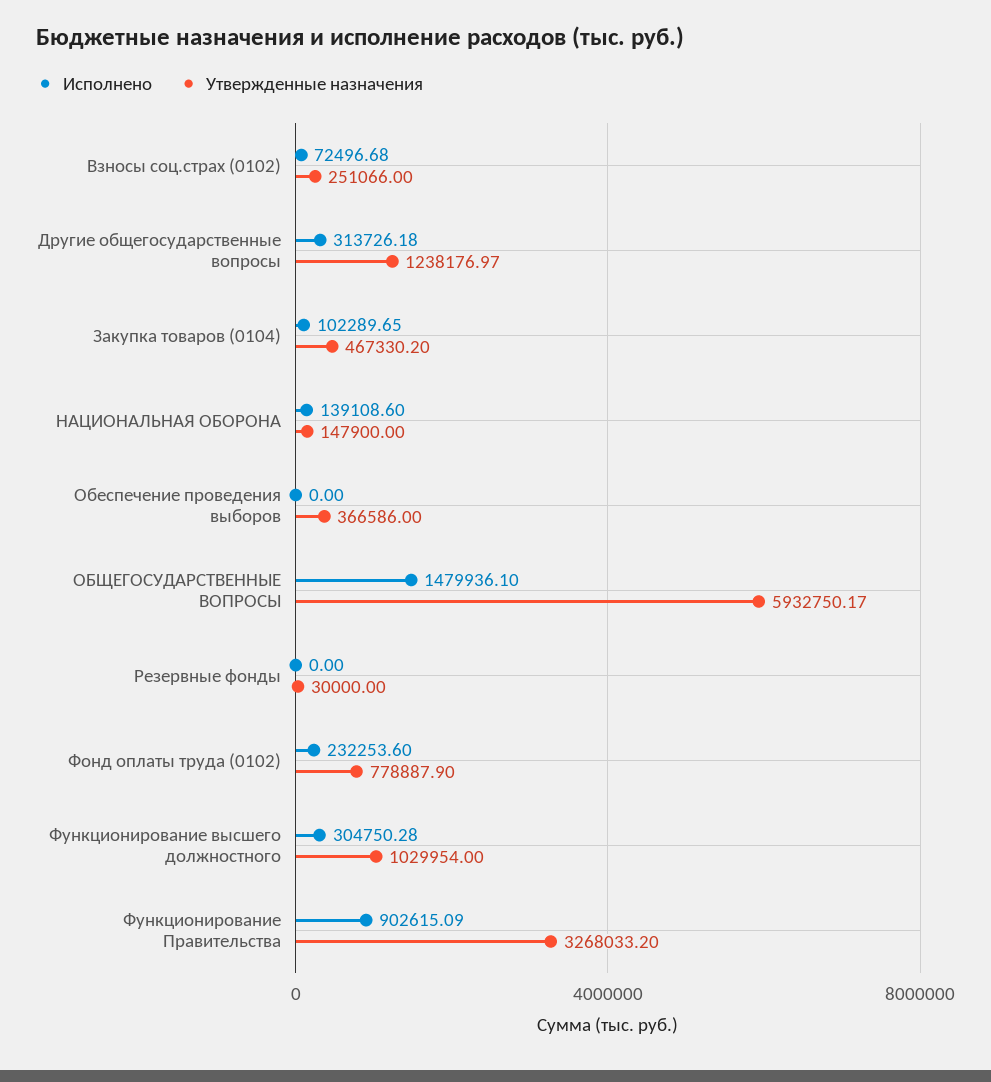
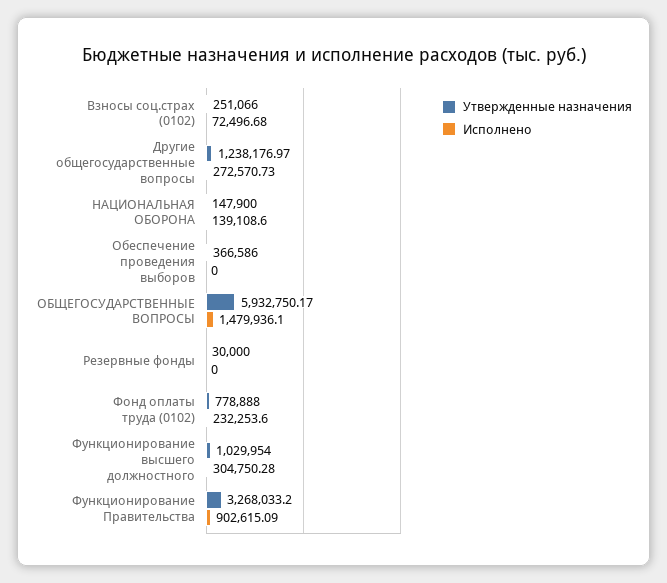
Исполнено, Другие общегосударственные вопросы: 313726.18 -> 272570.73
Исполнено, Закупка товаров (0104): 102289.65 -> none
Утвержденные назначения, Закупка товаров (0104): 467330.2 -> none
Утвержденные назначения, Фонд оплаты труда (0102): 778887.9 -> 778888

